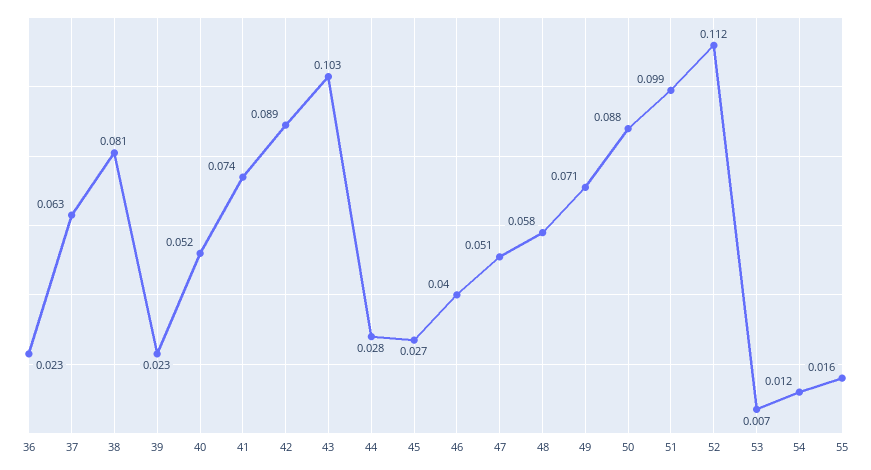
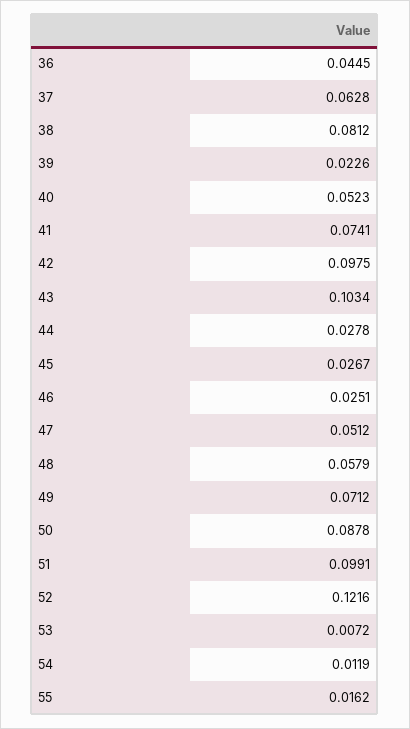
36: 0.023 -> 0.0445
42: 0.089 -> 0.0975
46: 0.04 -> 0.0251
52: 0.112 -> 0.1216

